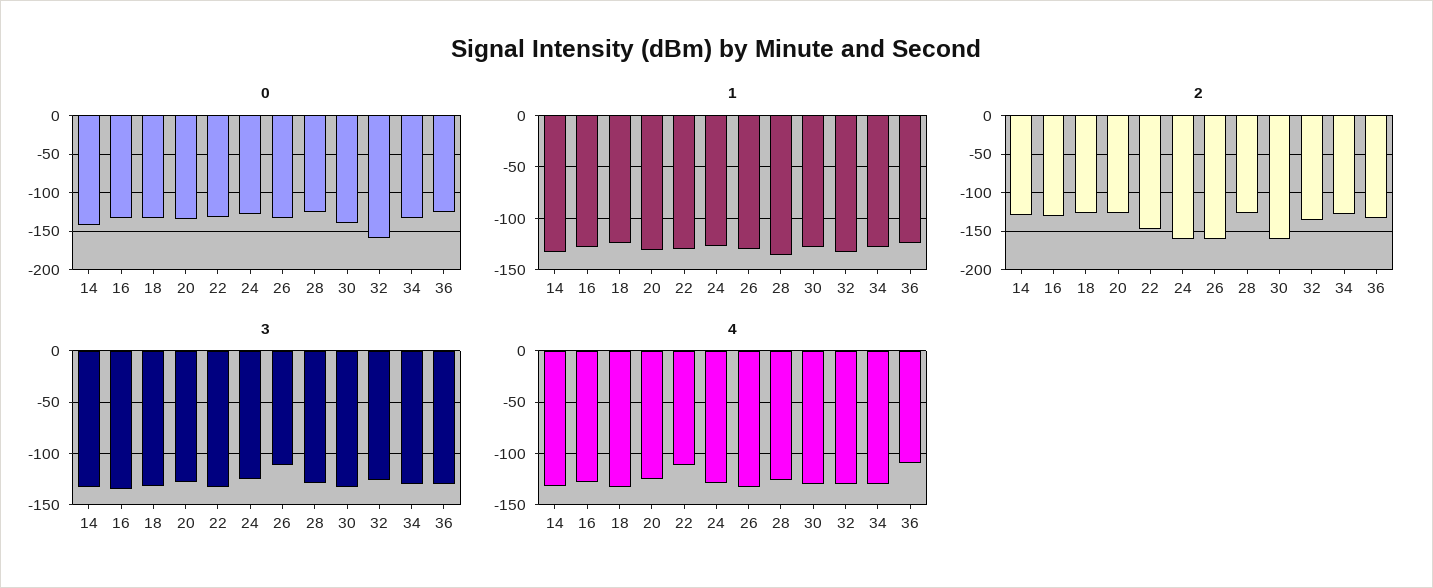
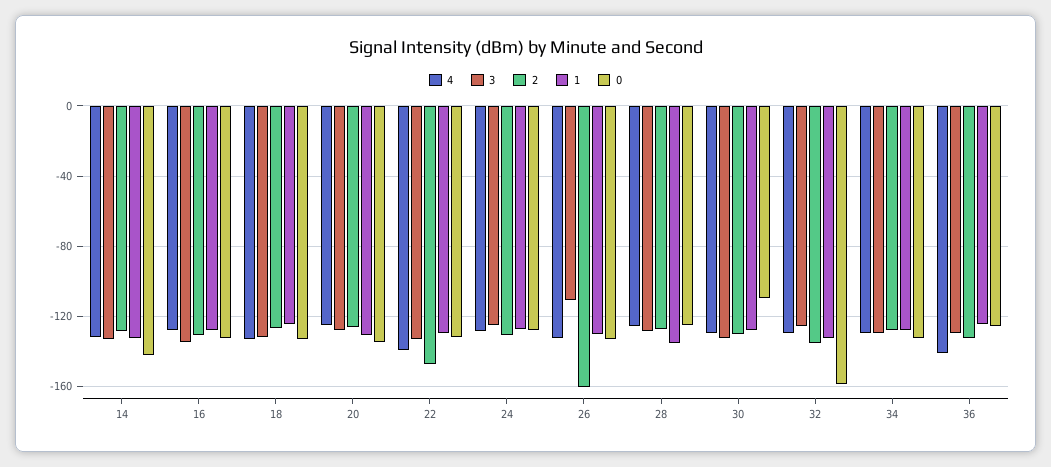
0, 30: -140 -> -110
2, 24: -160 -> -130
2, 30: -160 -> -130
4, 22: -110 -> -140
4, 36: -110 -> -140

